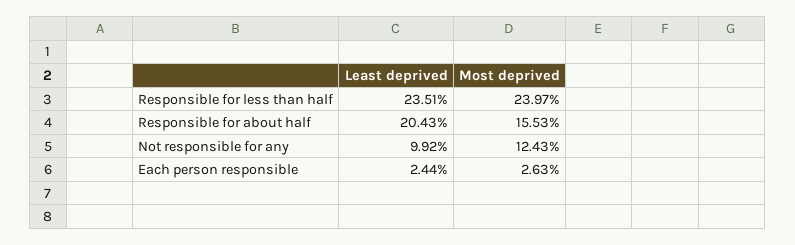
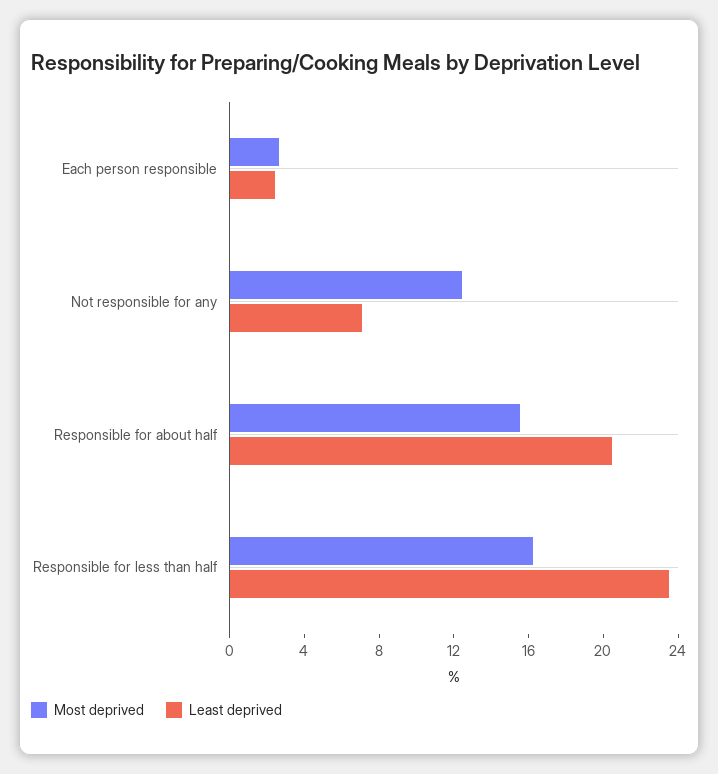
Most deprived, Responsible for less than half: 23.97 -> 16
Least deprived, Not responsible for any: 9.92 -> 7

